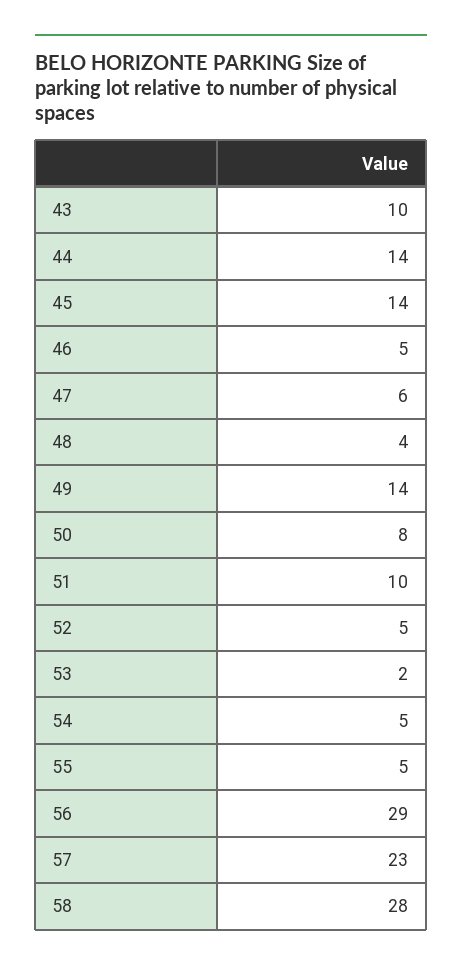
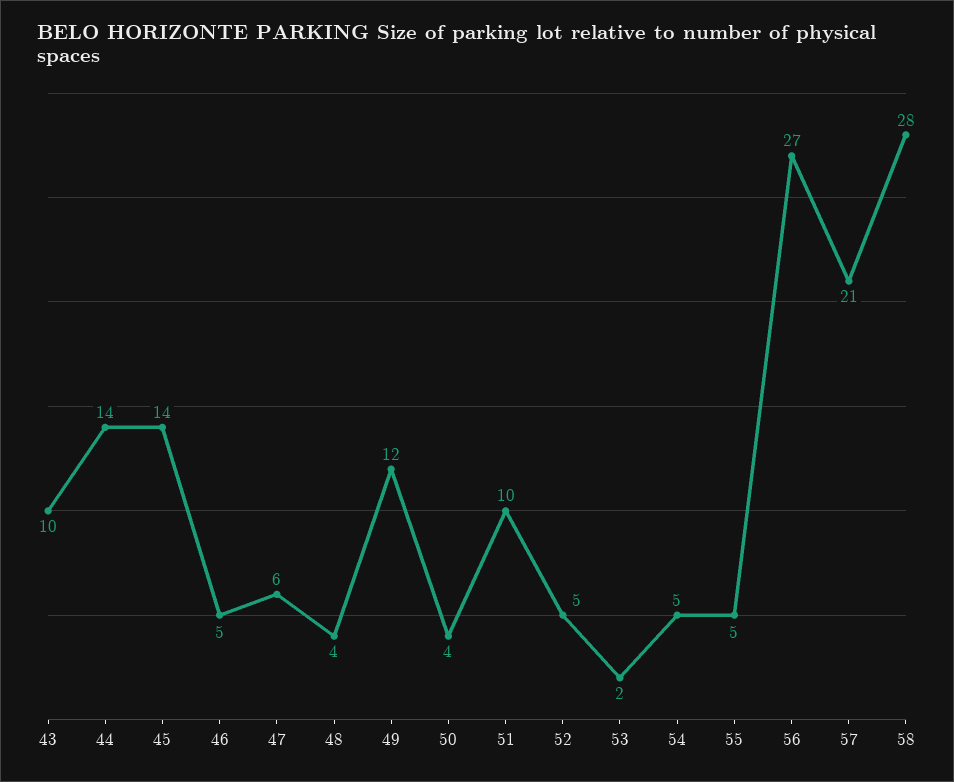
49: 14 -> 12
50: 8 -> 4
56: 29 -> 27
57: 23 -> 21

